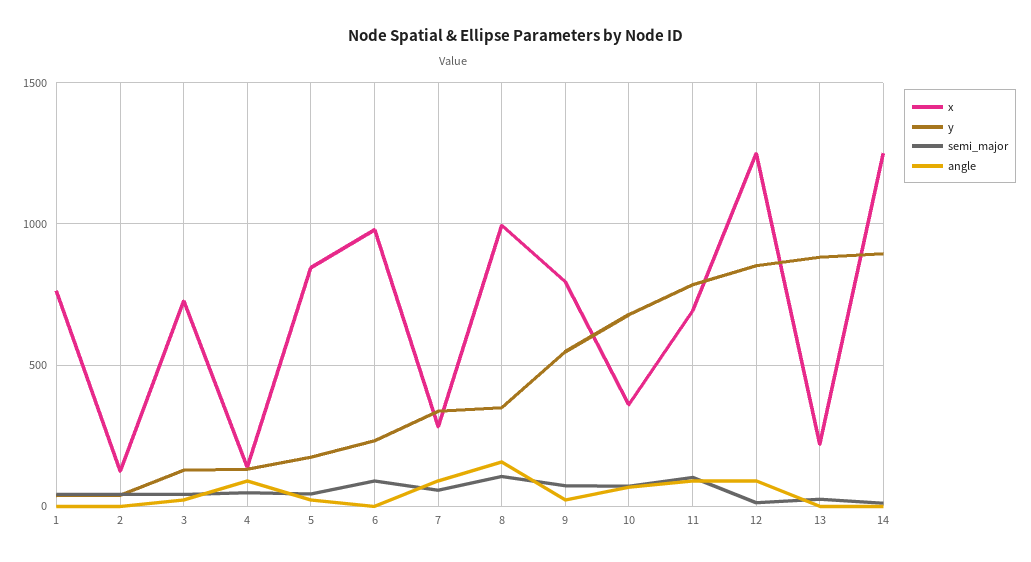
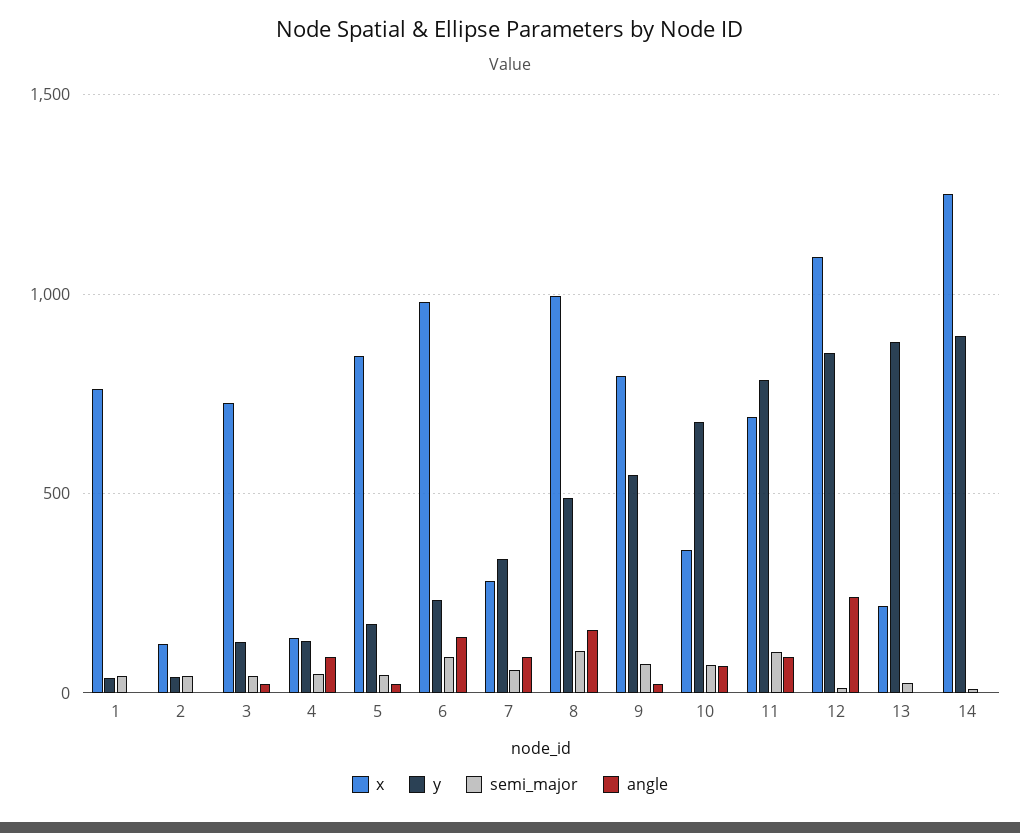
angle, 6: 0 -> 150
y, 8: 350 -> 500
x, 12: 1250 -> 1100
angle, 12: 100 -> 250

